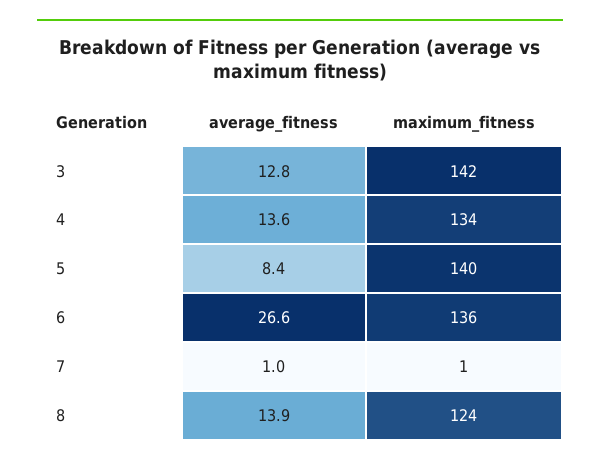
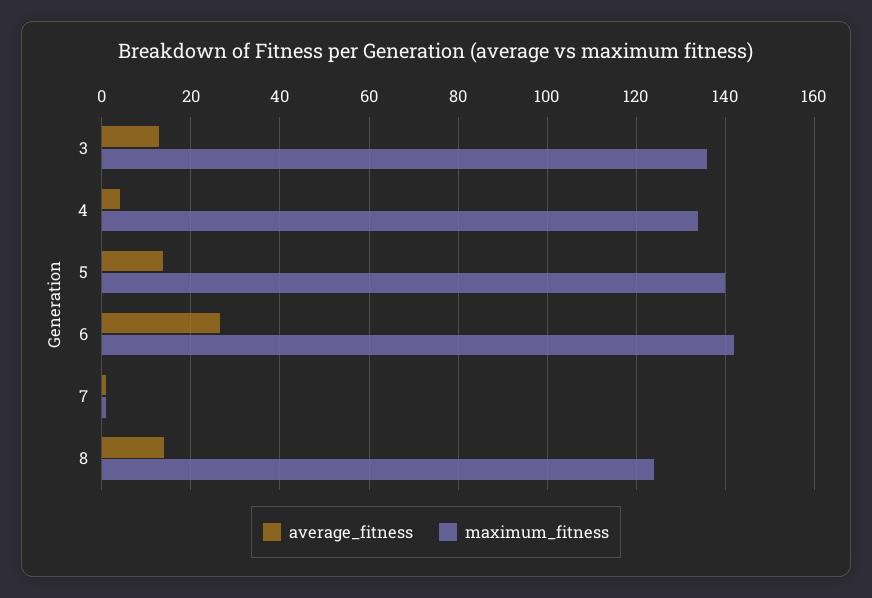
maximum_fitness, 3: 142 -> 136
average_fitness, 4: 13.6 -> 4
average_fitness, 5: 8.4 -> 14
maximum_fitness, 6: 136 -> 142

